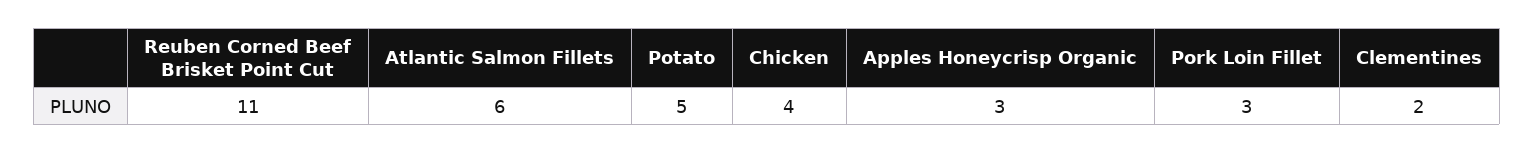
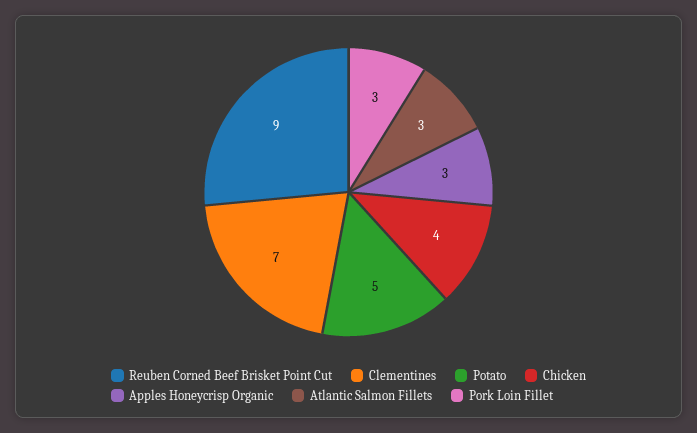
Reuben Corned Beef Brisket Point Cut: 11 -> 9
Atlantic Salmon Fillets: 6 -> 3
Clementines: 2 -> 7

